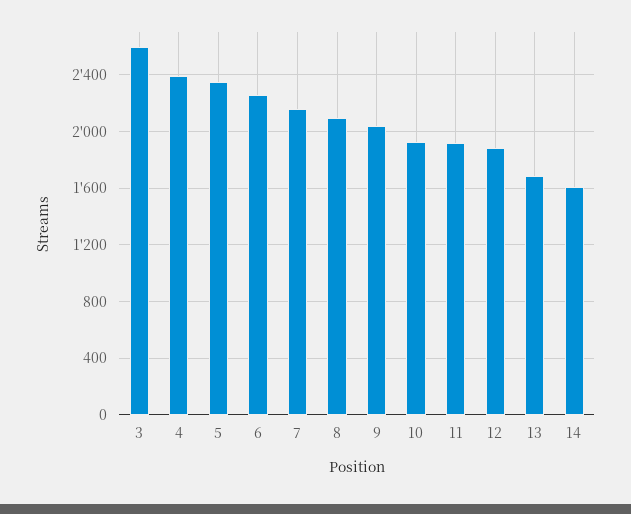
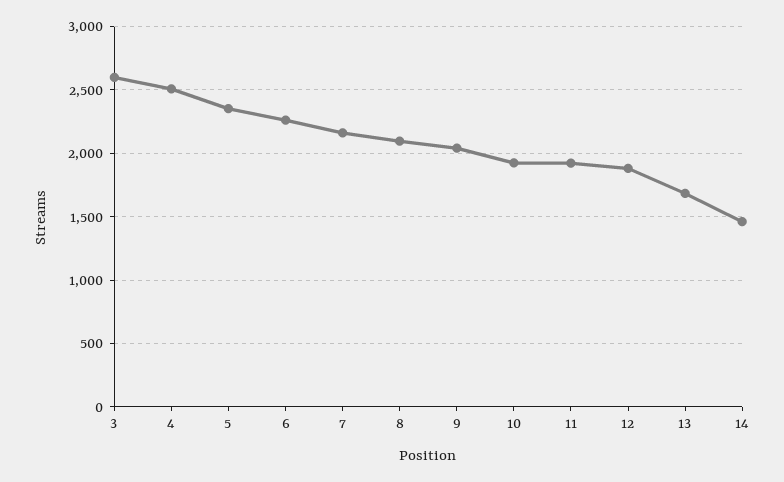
4: 2400 -> 2500
14: 1600 -> 1450

